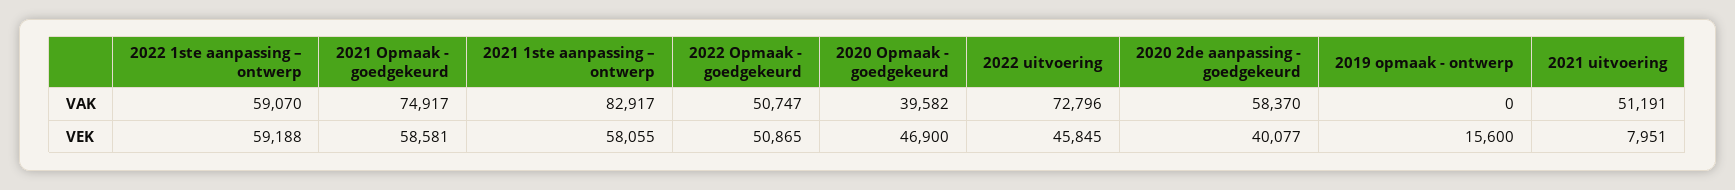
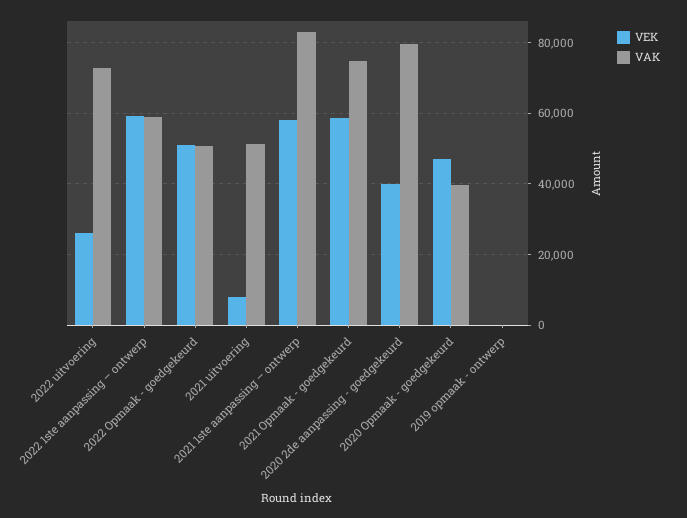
VAK, 2020 2de aanpassing - goedgekeurd: 58370 -> 80000
VEK, 2022 uitvoering: 45845 -> 26000
VEK, 2019 opmaak - ontwerp: 15600 -> 0

